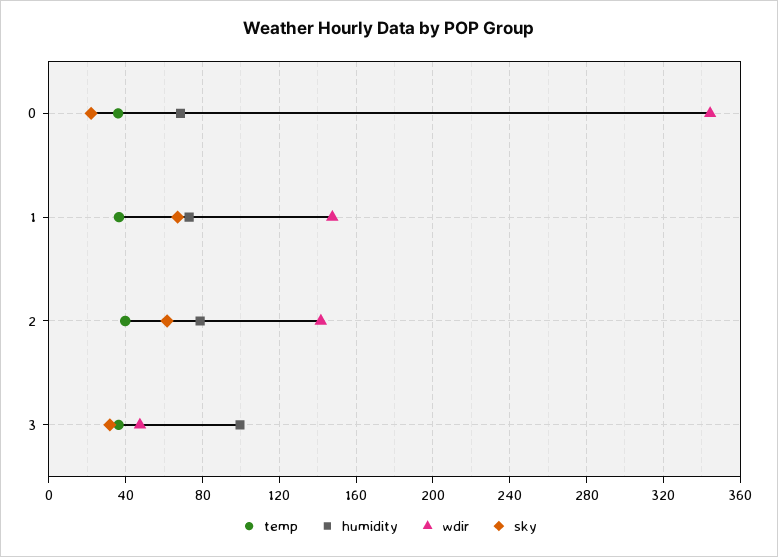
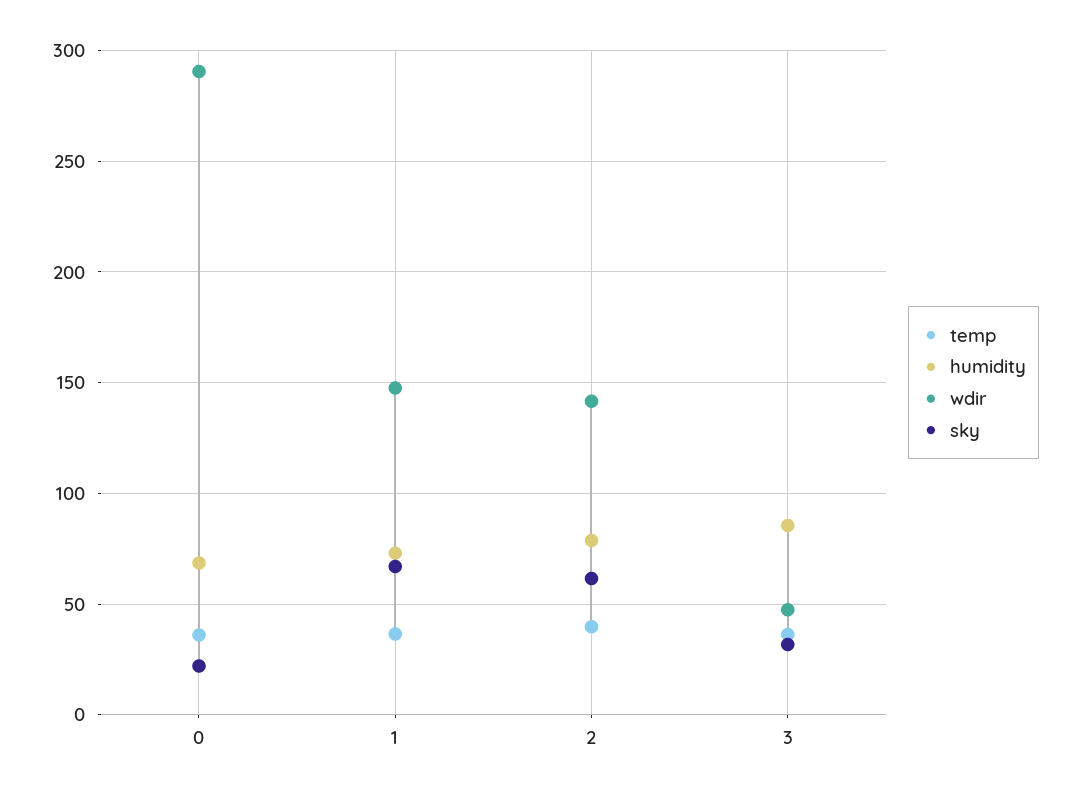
wdir, 0: 345 -> 290
humidity, 3: 100 -> 85

